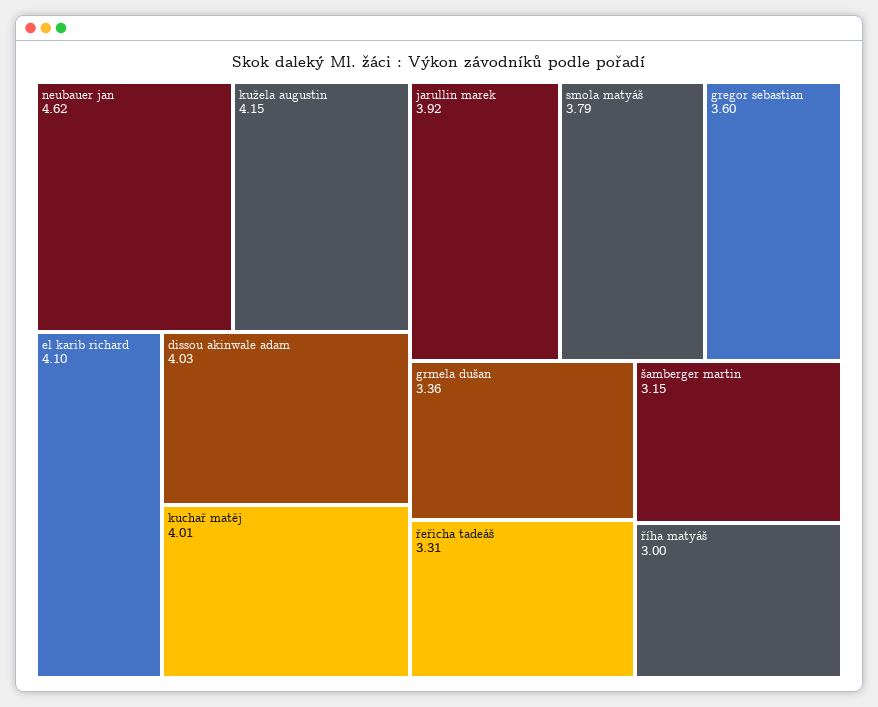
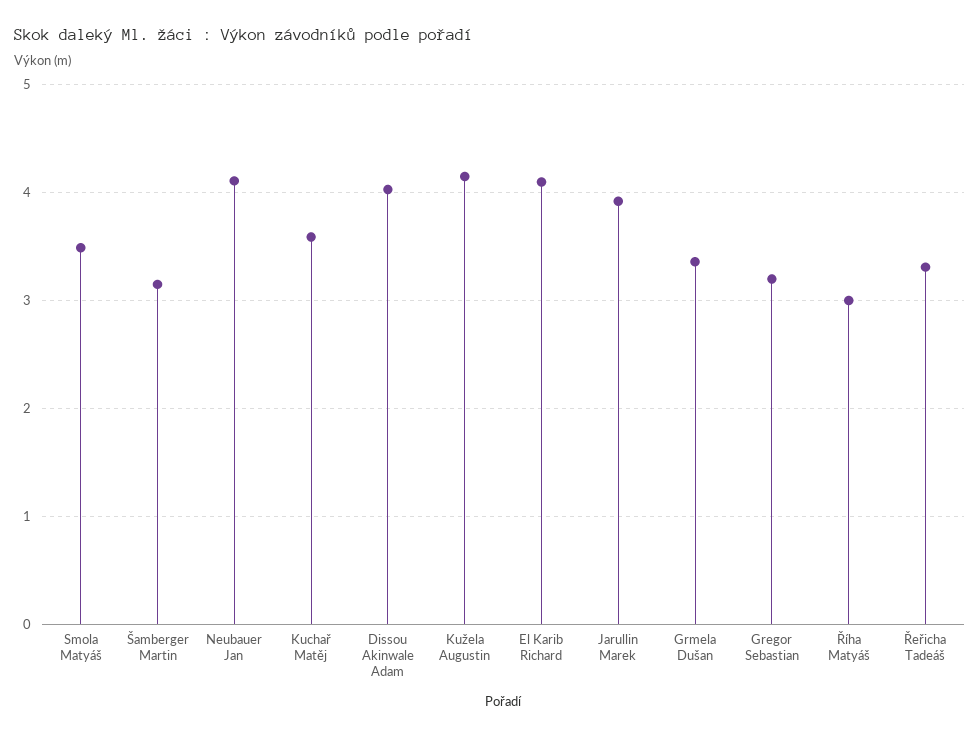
neubauer jan: 4.62 -> 4.1
kuchař matěj: 4.01 -> 3.6
smola matyáš: 3.79 -> 3.5
gregor sebastian: 3.6 -> 3.2

